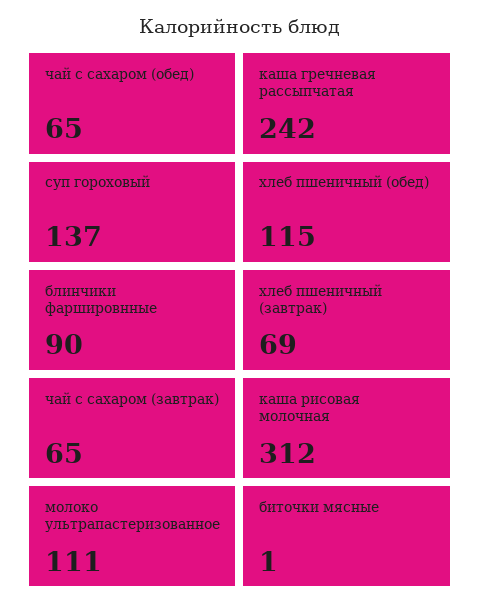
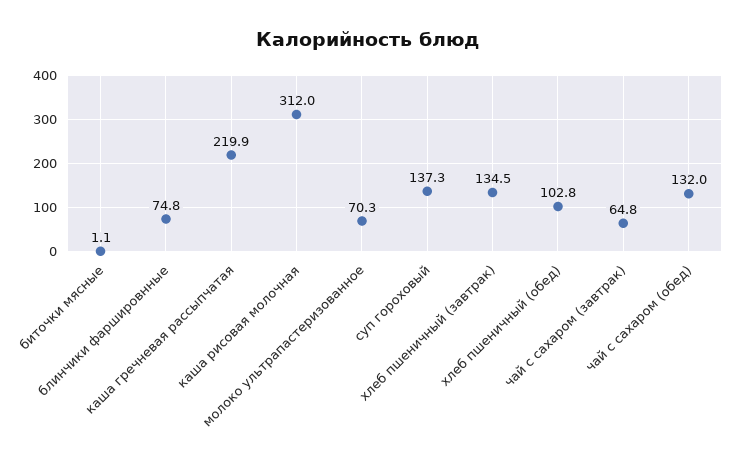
чай с сахаром (обед): 65 -> 132
каша гречневая рассыпчатая: 242 -> 219.9
хлеб пшеничный (обед): 115 -> 102.8
блинчики фаршировнные: 90 -> 74.8
хлеб пшеничный (завтрак): 69 -> 134.5
молоко ультрапастеризованное: 111 -> 70.3

